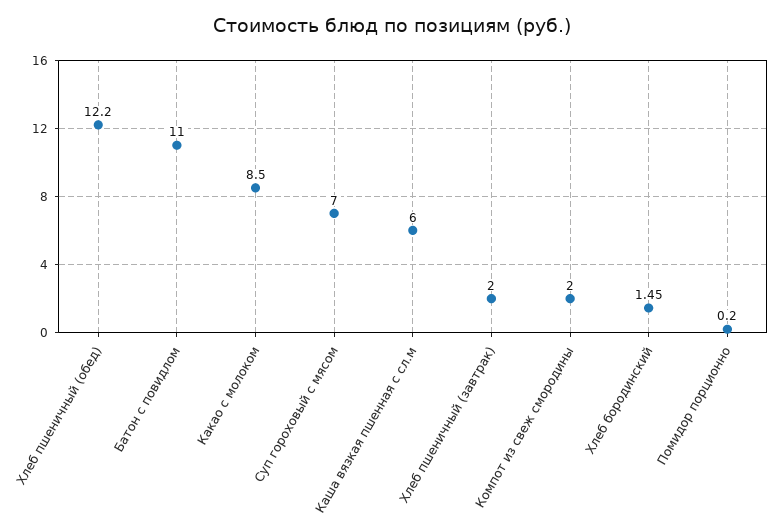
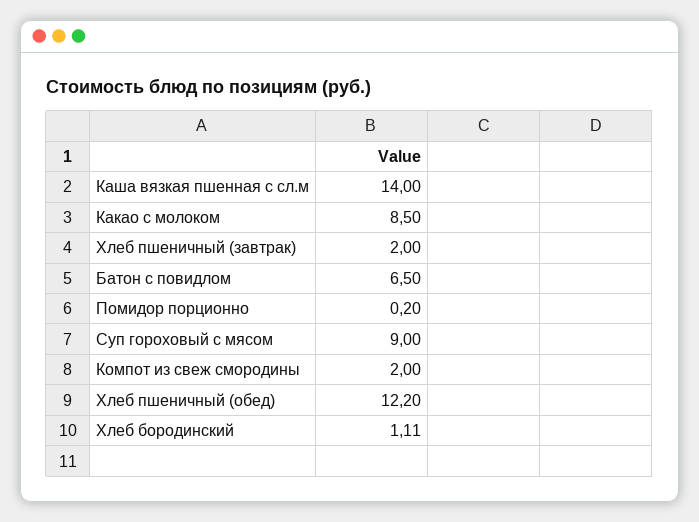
Батон с повидлом: 11 -> 6.5
Суп гороховый с мясом: 7 -> 9
Каша вязкая пшенная с сл.м: 6 -> 14
Хлеб бородинский: 1.45 -> 1.11

